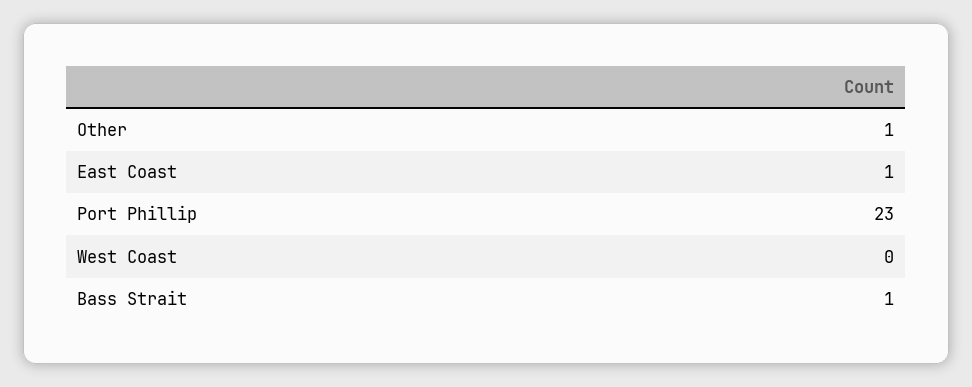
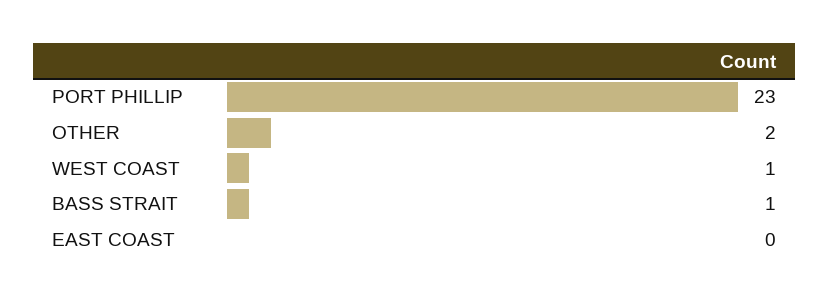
Other: 1 -> 2
East Coast: 1 -> 0
West Coast: 0 -> 1

